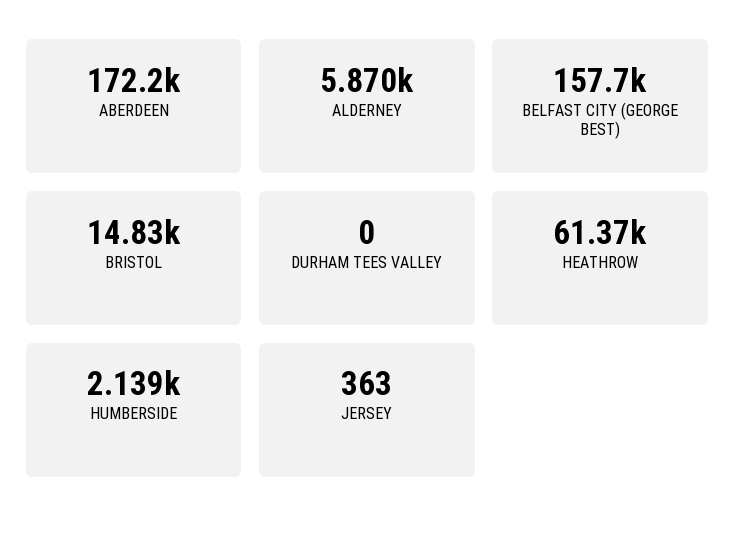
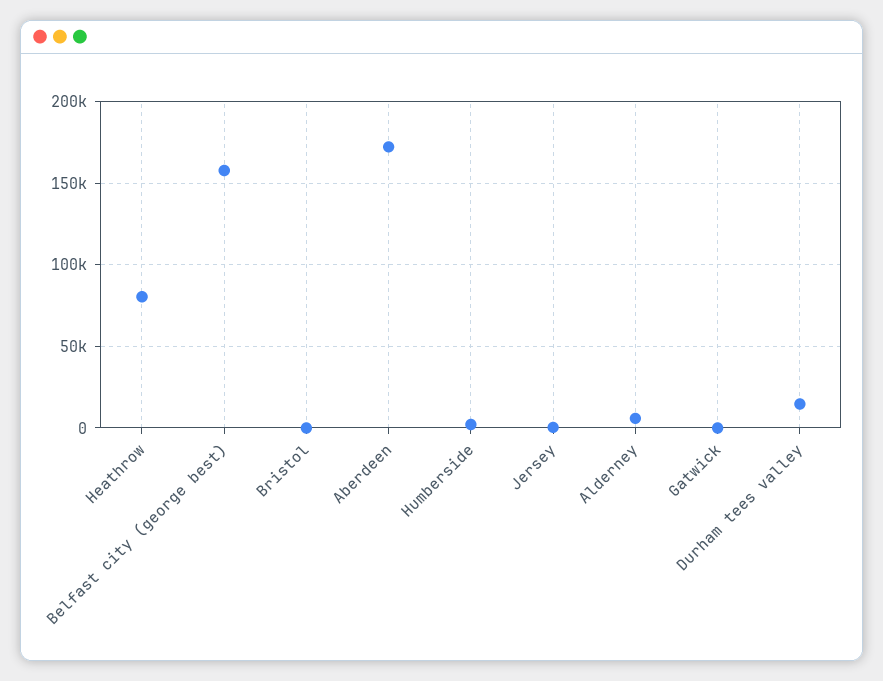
BRISTOL: 14830 -> 0
DURHAM TEES VALLEY: 0 -> 15000
HEATHROW: 61370 -> 80000
Gatwick: none -> 0

